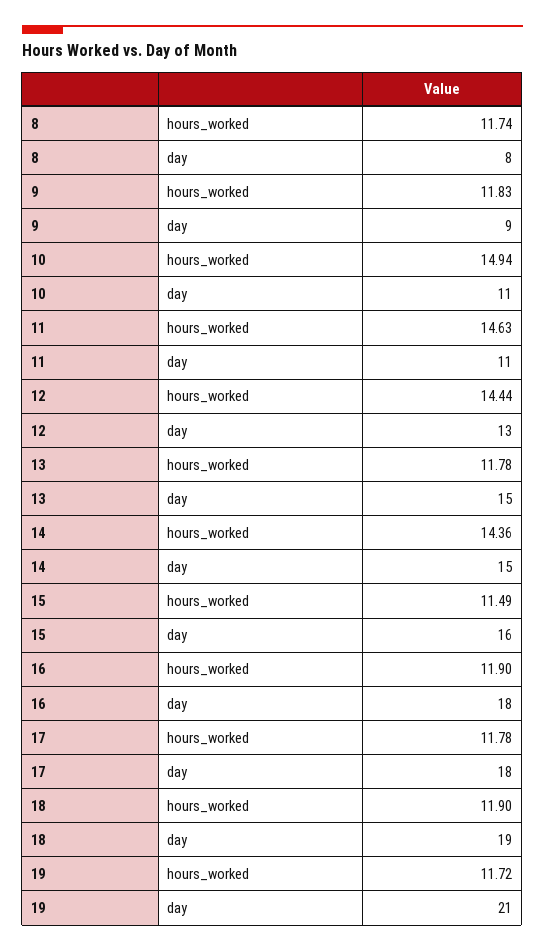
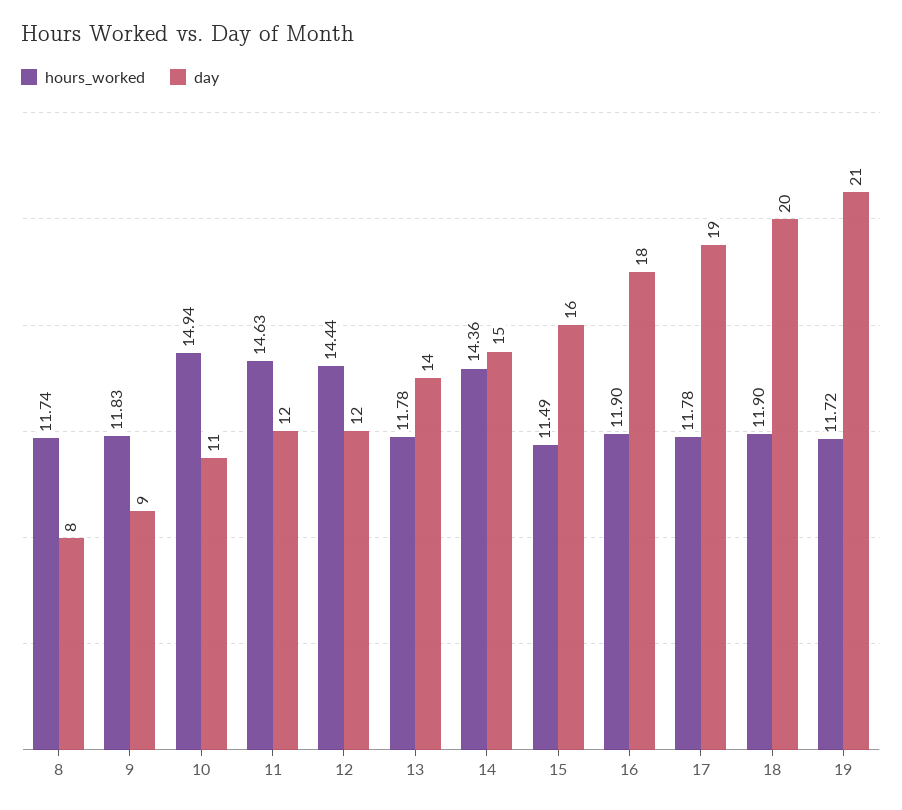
day, 11: 11 -> 12
day, 12: 13 -> 12
day, 13: 15 -> 14
day, 17: 18 -> 19
day, 18: 19 -> 20

